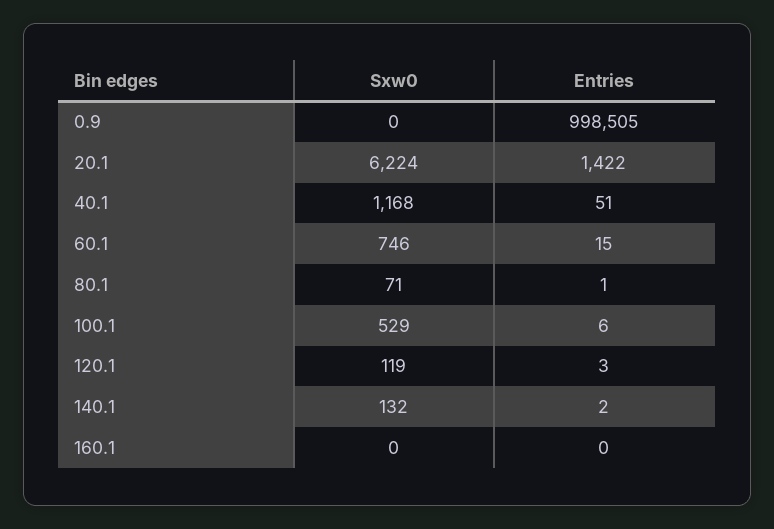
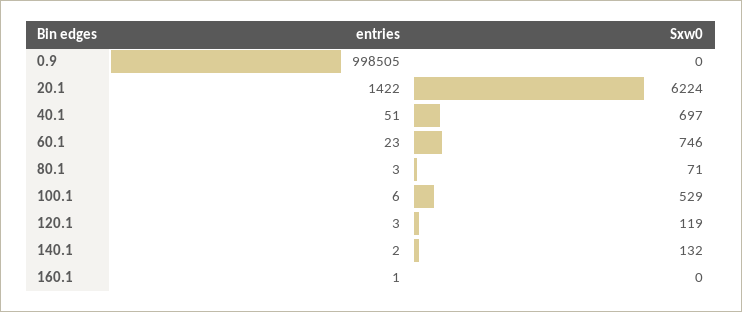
Sxw0, 40.1: 1168 -> 697
Entries, 60.1: 15 -> 23
Entries, 80.1: 1 -> 3
Entries, 160.1: 0 -> 1

